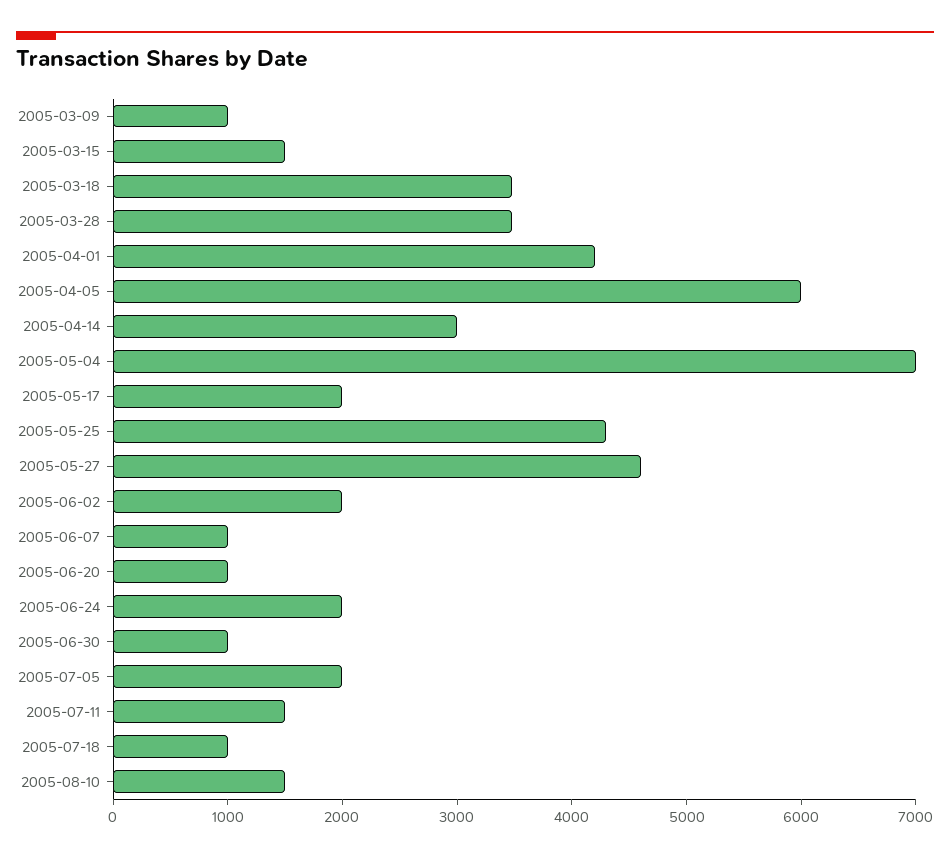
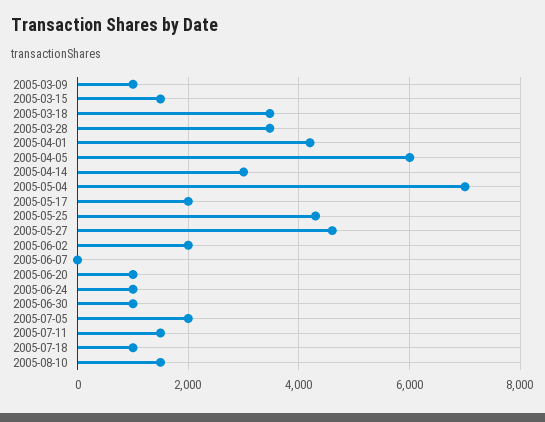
2005-06-07: 1000 -> 0
2005-06-24: 2000 -> 1000

